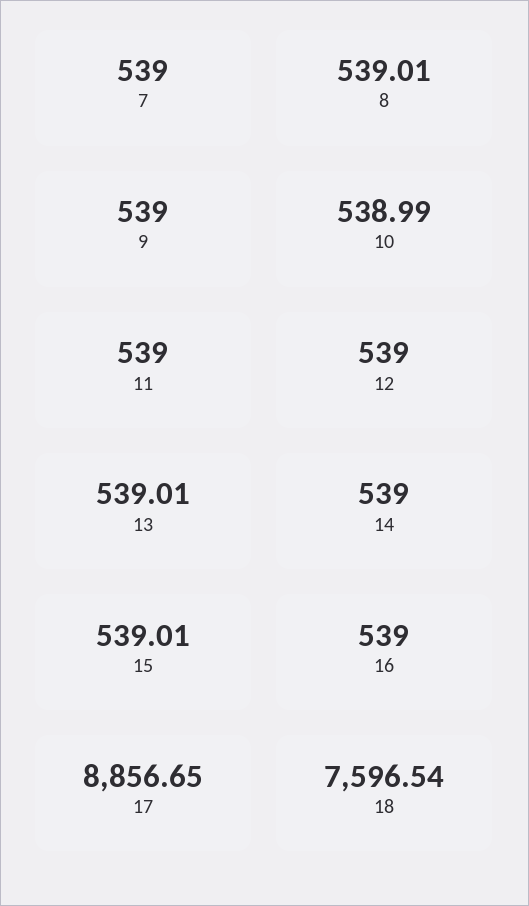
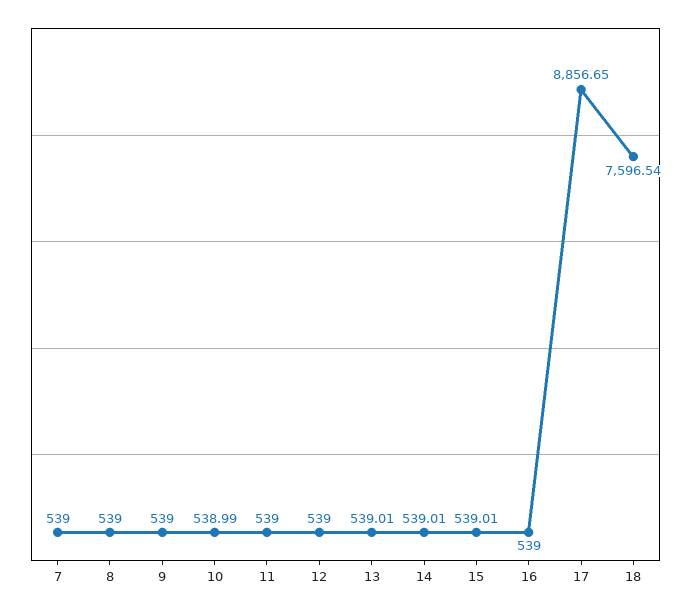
8: 539.01 -> 539
14: 539 -> 539.01

